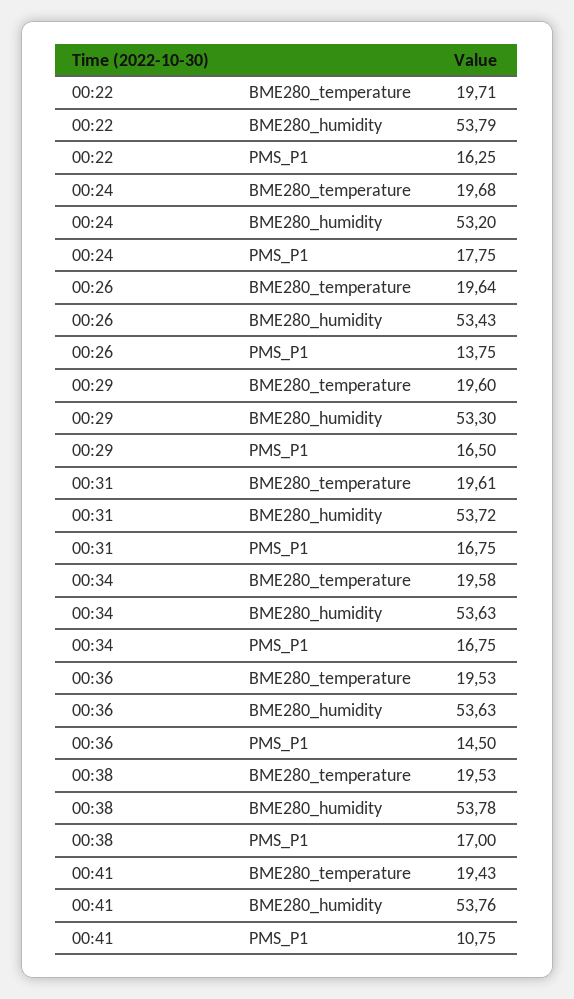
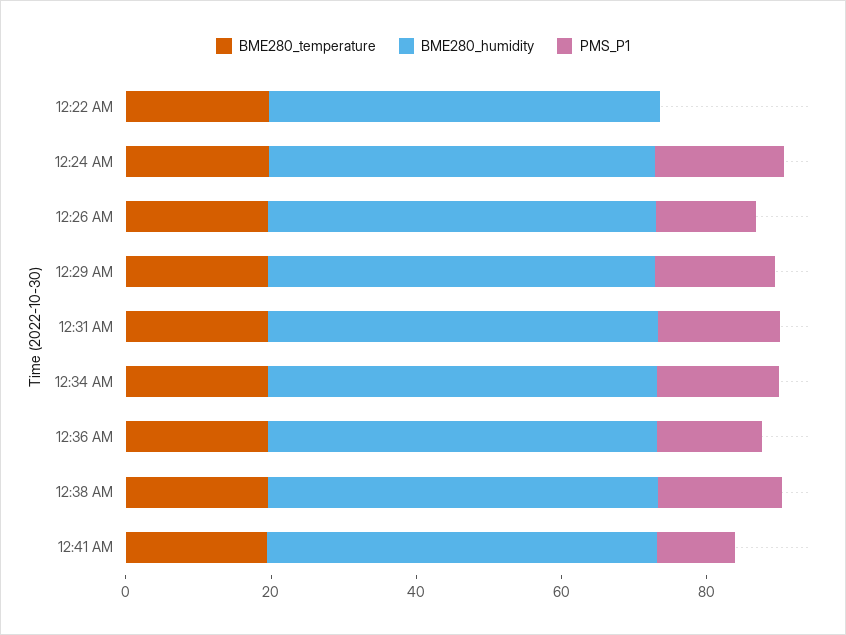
PMS_P1, 00:22: 16.25 -> 0

